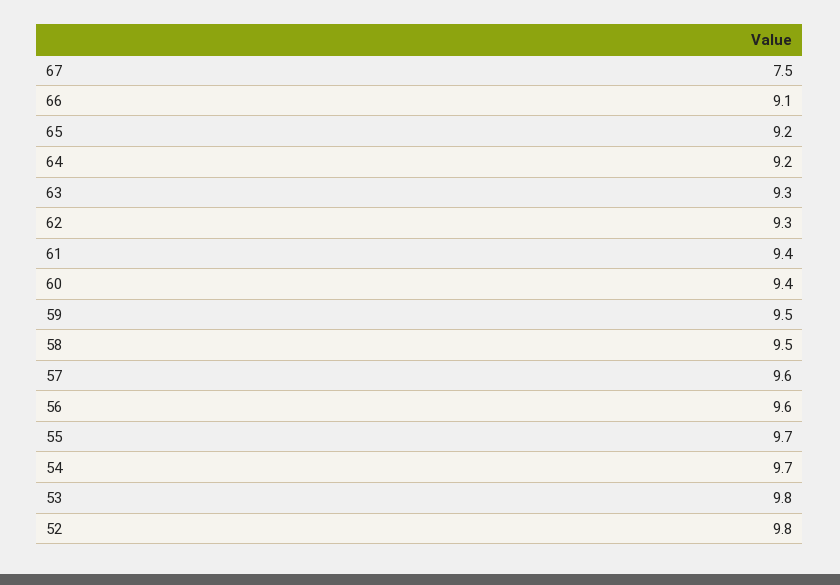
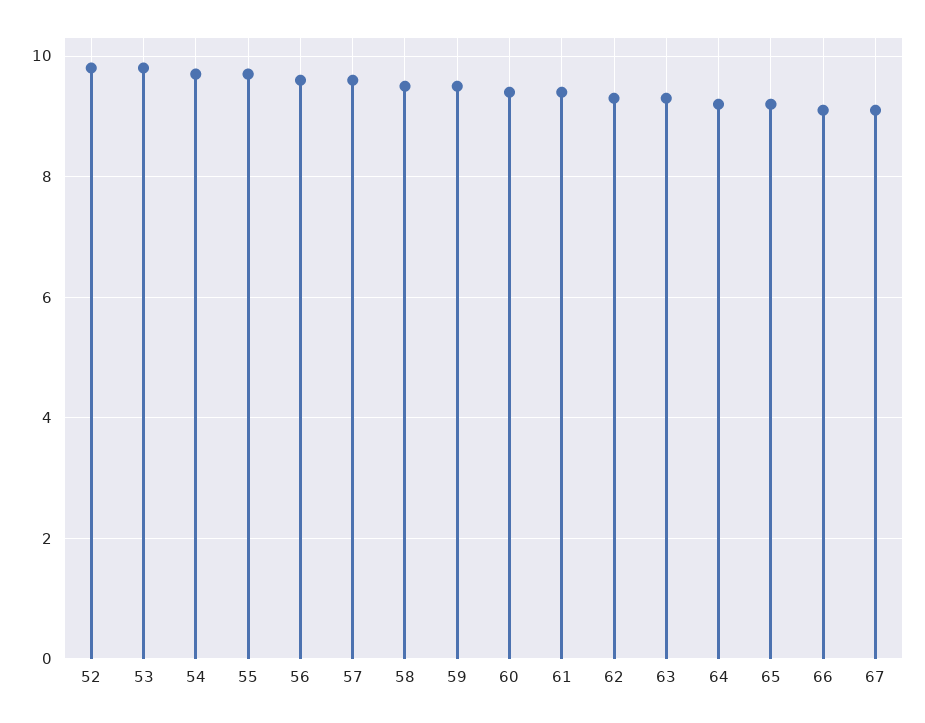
67: 7.5 -> 9

